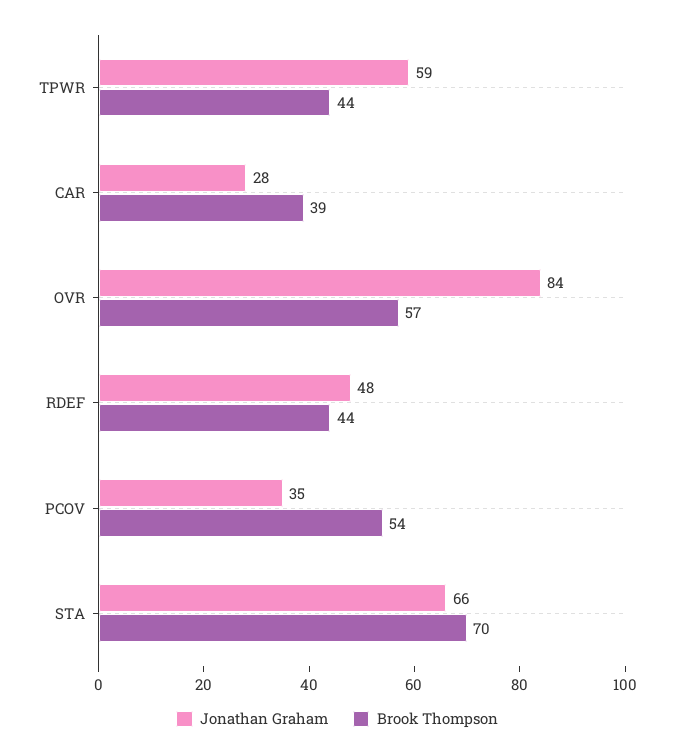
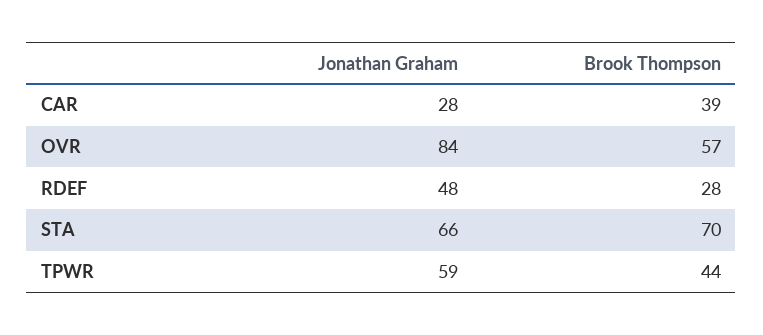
Brook Thompson, RDEF: 44 -> 28
Jonathan Graham, PCOV: 35 -> none
Brook Thompson, PCOV: 54 -> none

